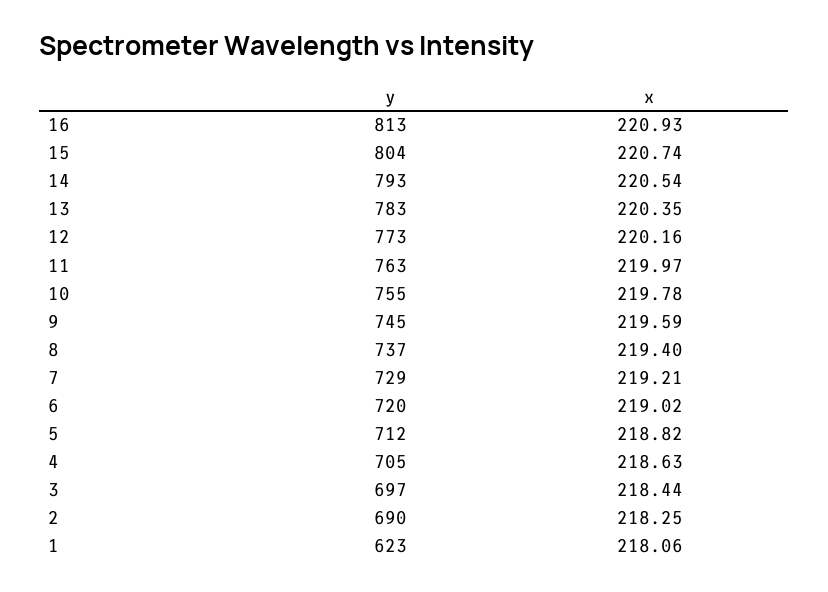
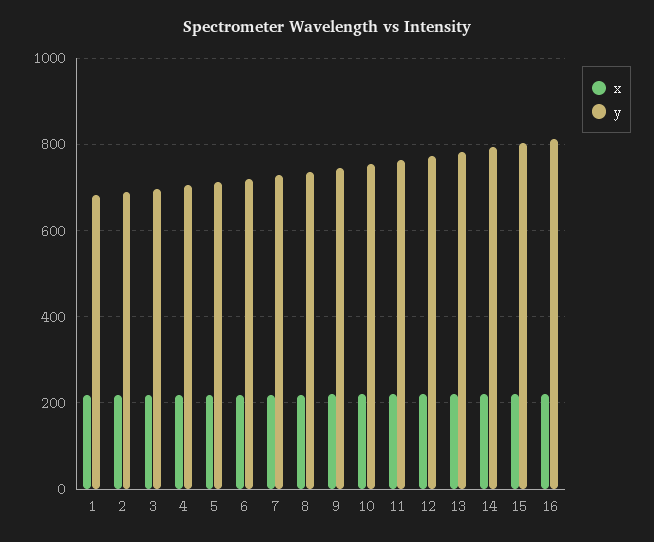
y, 1: 623 -> 680

